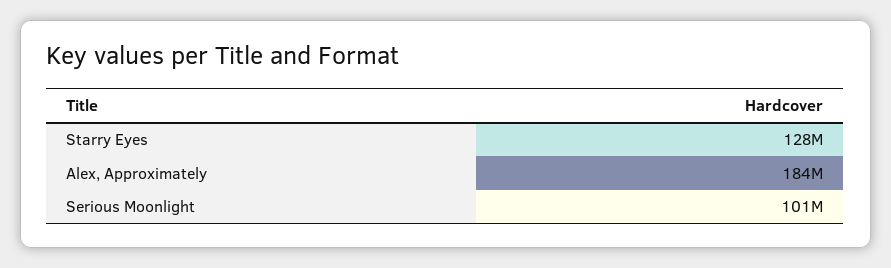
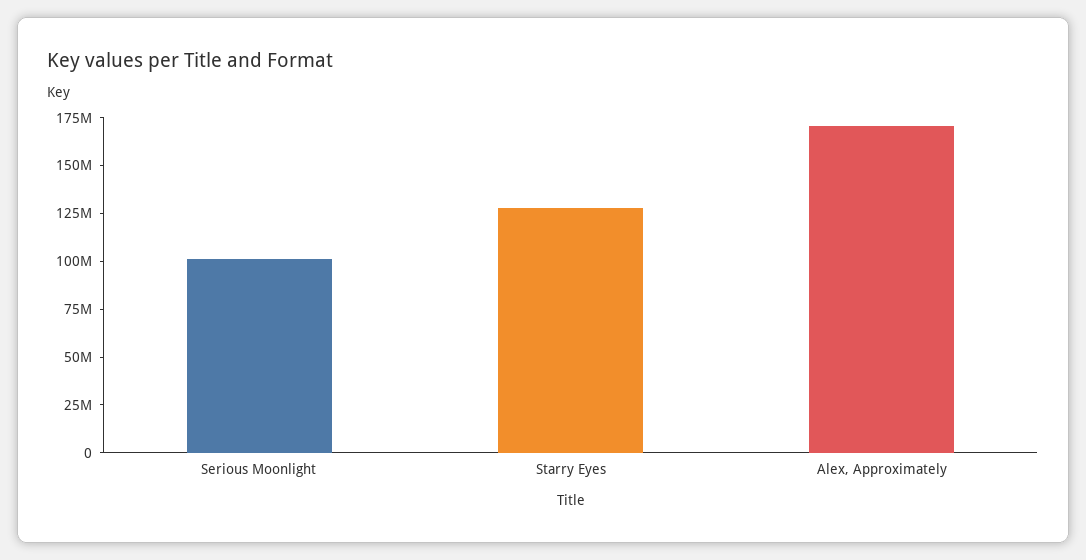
Alex, Approximately: 184000000 -> 170000000

